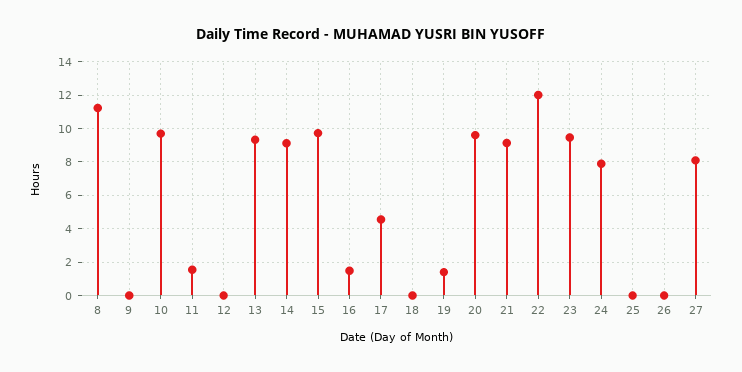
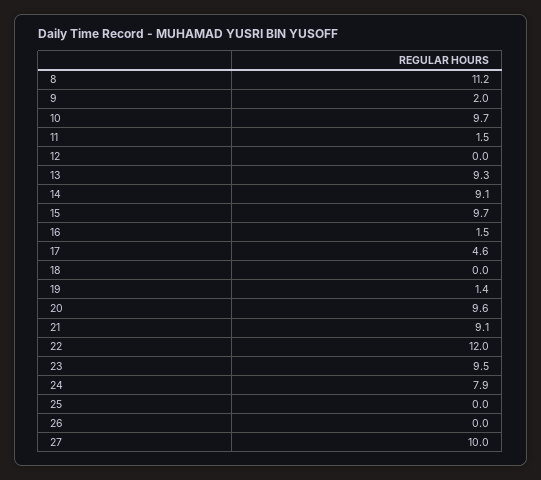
9: 0 -> 2
27: 8 -> 10

